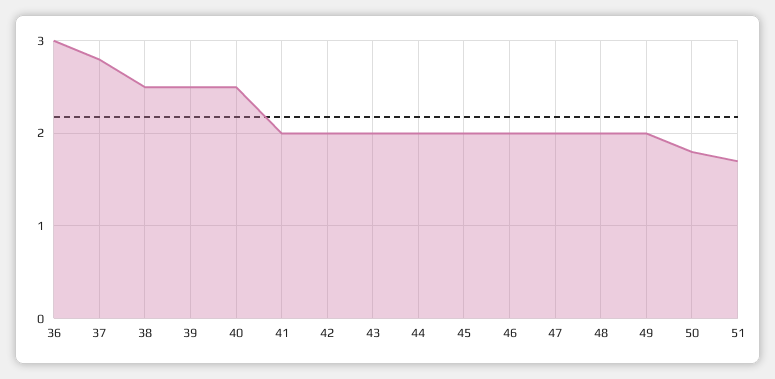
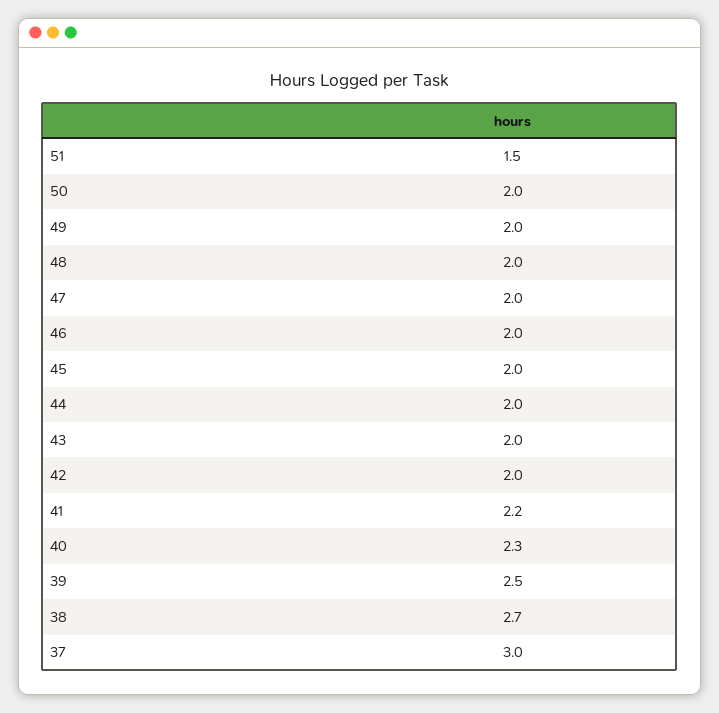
36: 3 -> none
37: 2.8 -> 3
38: 2.5 -> 2.7
40: 2.5 -> 2.3
41: 2 -> 2.2
50: 1.8 -> 2
51: 1.7 -> 1.5

